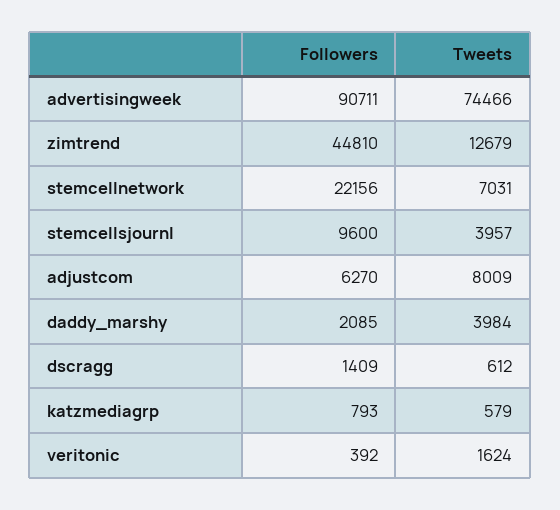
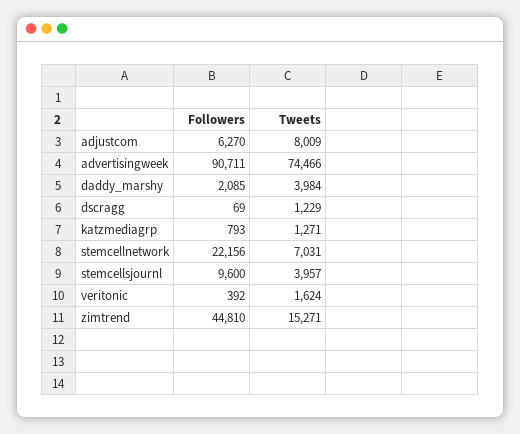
Tweets, zimtrend: 12679 -> 15271
Followers, dscragg: 1409 -> 69
Tweets, dscragg: 612 -> 1229
Tweets, katzmediagrp: 579 -> 1271

